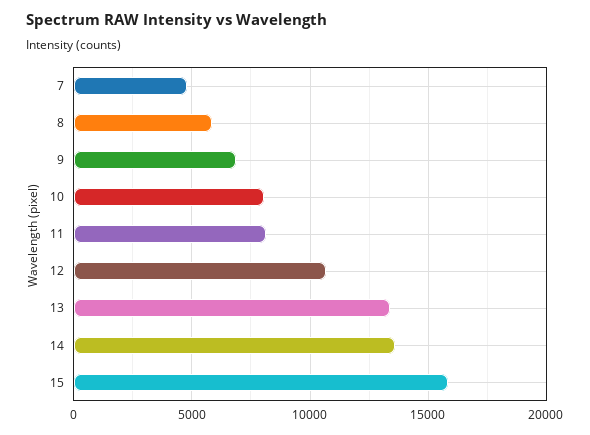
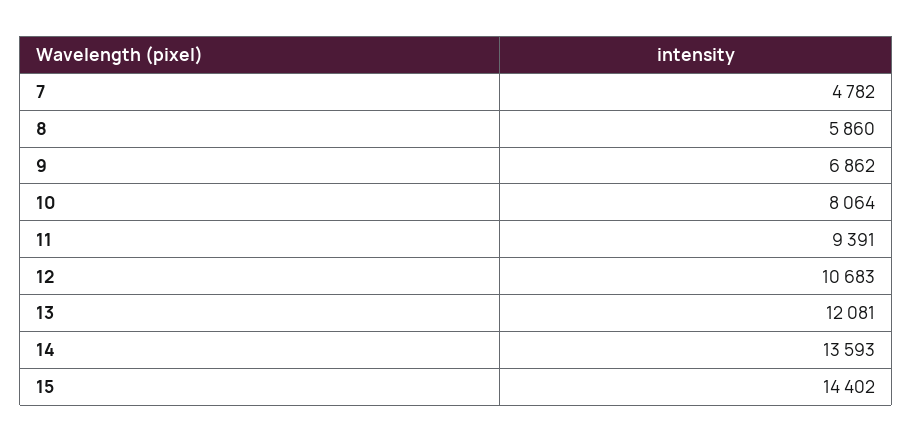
11: 8000 -> 9391
13: 13500 -> 12081
15: 16000 -> 14402

